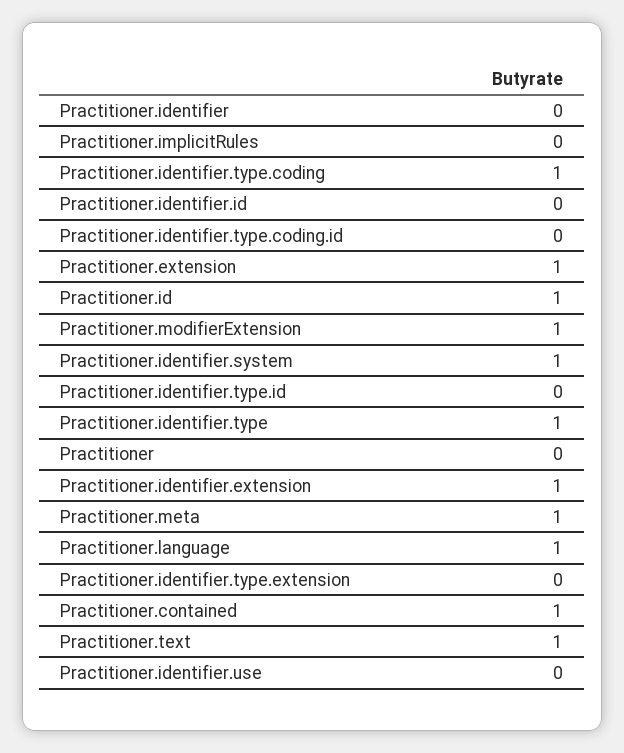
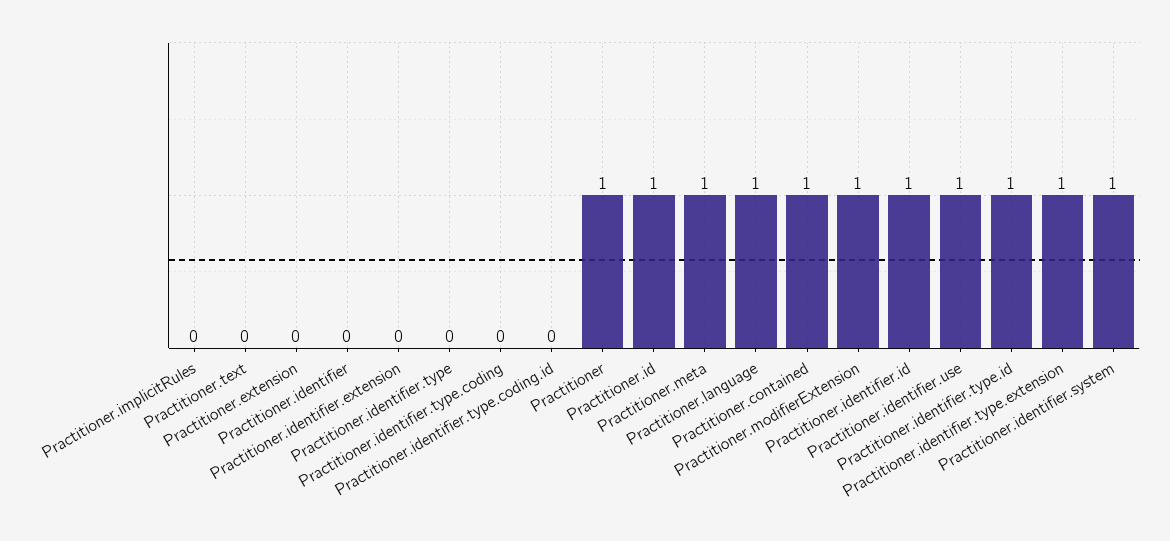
Practitioner.identifier.type.coding: 1 -> 0
Practitioner.identifier.id: 0 -> 1
Practitioner.extension: 1 -> 0
Practitioner.identifier.type.id: 0 -> 1
Practitioner.identifier.type: 1 -> 0
Practitioner: 0 -> 1
Practitioner.identifier.extension: 1 -> 0
Practitioner.identifier.type.extension: 0 -> 1
Practitioner.text: 1 -> 0
Practitioner.identifier.use: 0 -> 1

